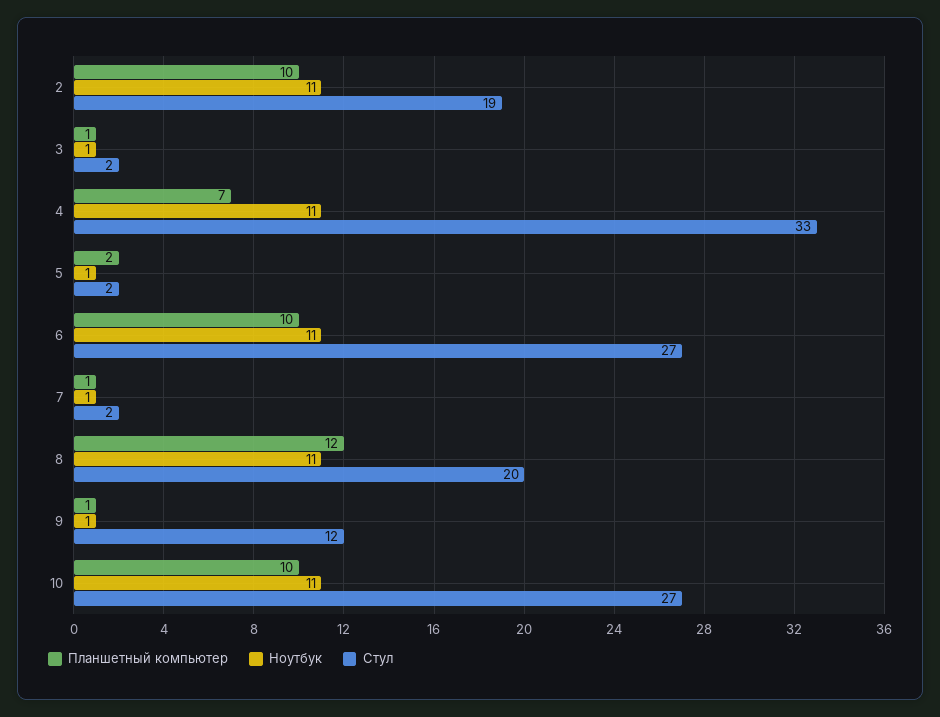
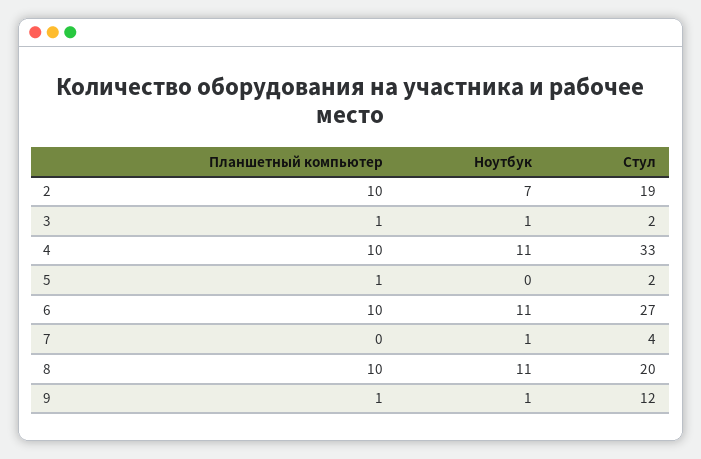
Ноутбук, 2: 11 -> 7
Планшетный компьютер, 4: 7 -> 10
Планшетный компьютер, 5: 2 -> 1
Ноутбук, 5: 1 -> 0
Планшетный компьютер, 7: 1 -> 0
Стул, 7: 2 -> 4
Планшетный компьютер, 8: 12 -> 10
Планшетный компьютер, 10: 10 -> none
Ноутбук, 10: 11 -> none
Стул, 10: 27 -> none

